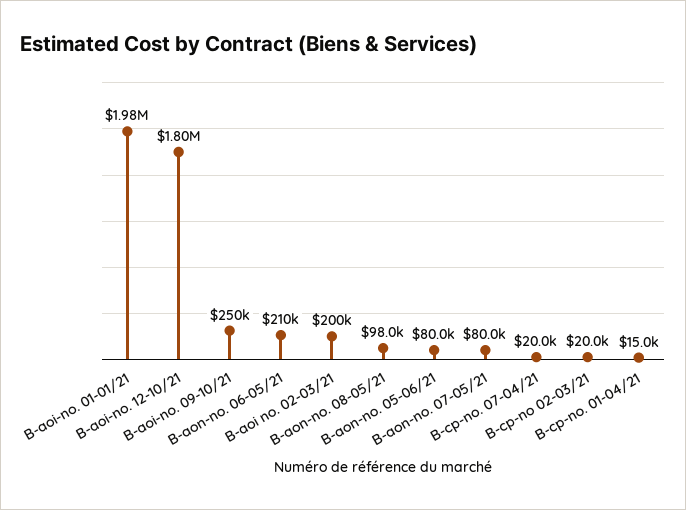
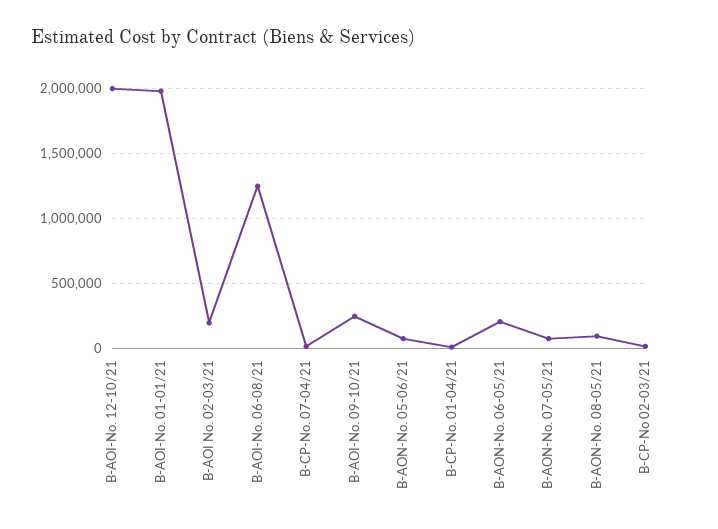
B-aoi-no. 12-10/21: 1800000 -> 2000000
B-AOI-No. 06-08/21: none -> 1250000

